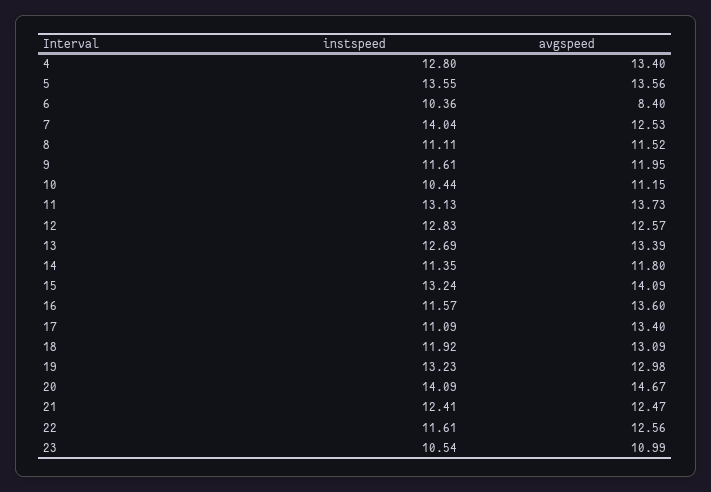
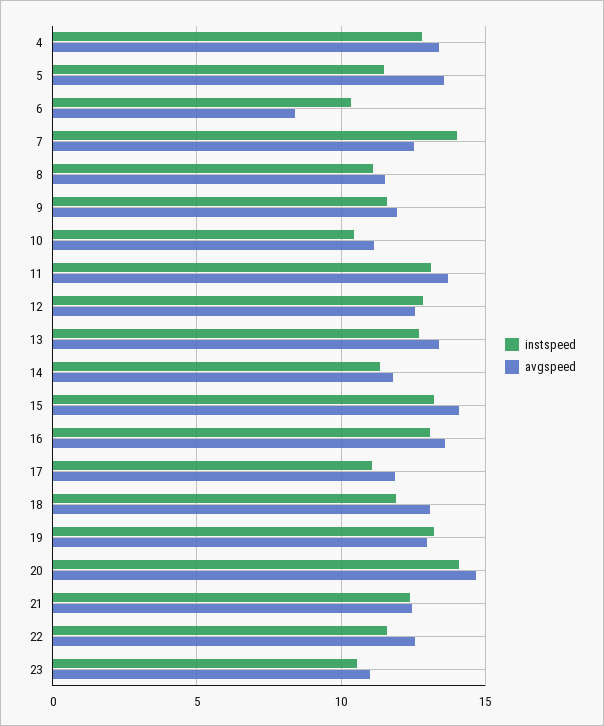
instspeed, 5: 13.55 -> 11.5
instspeed, 16: 11.57 -> 13
avgspeed, 17: 13.4 -> 12

